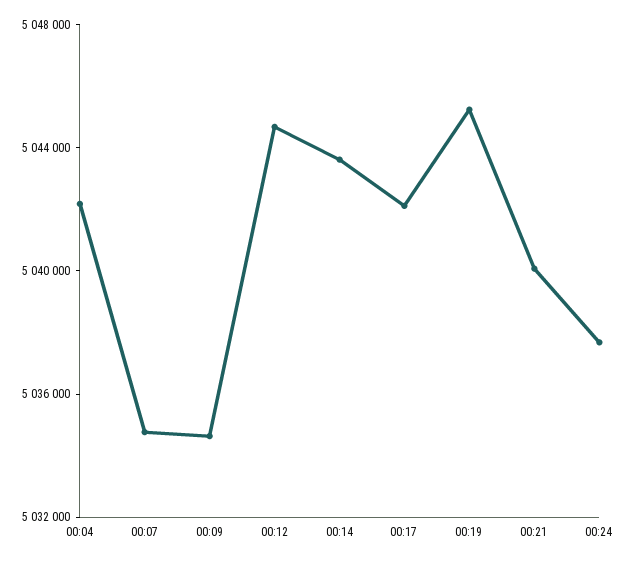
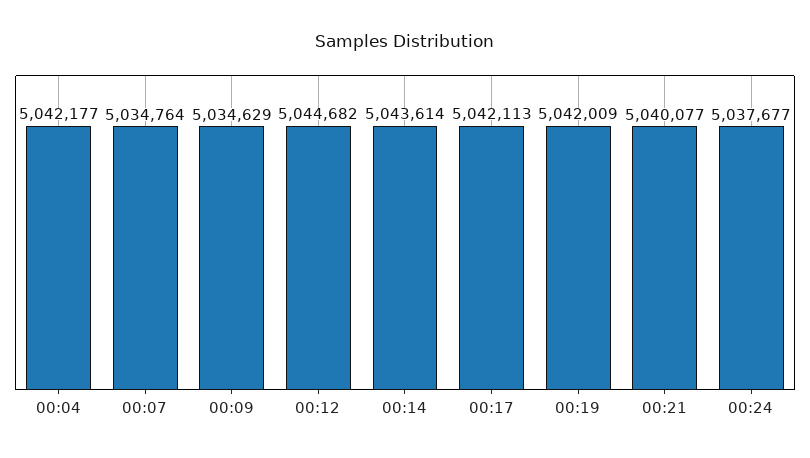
00:19: 5045000 -> 5042009

